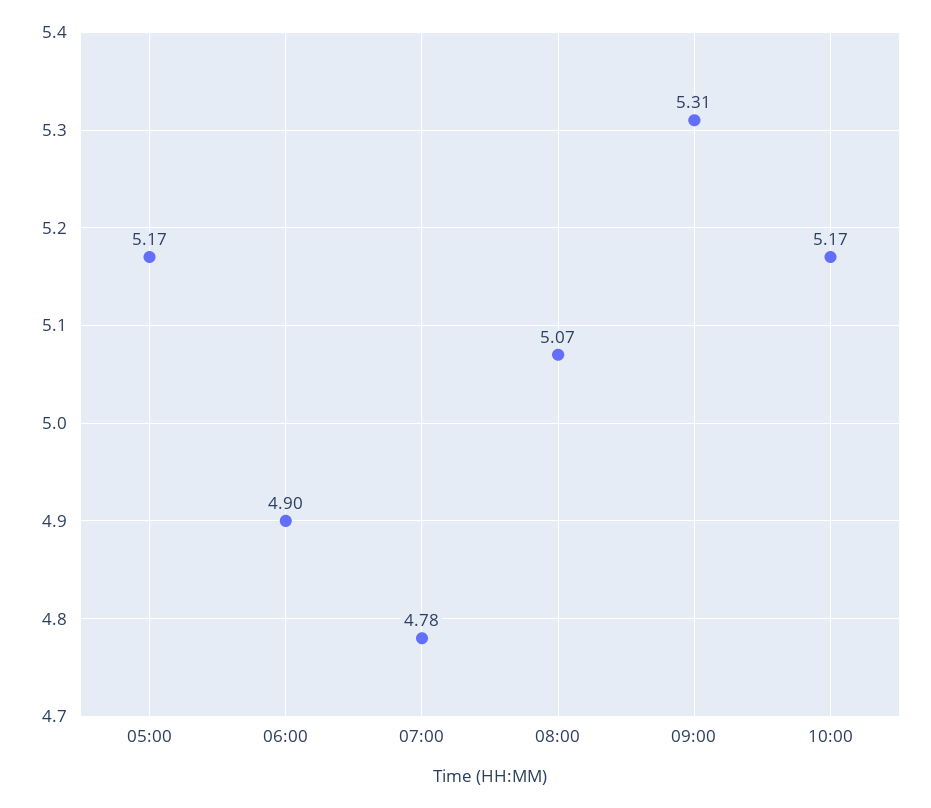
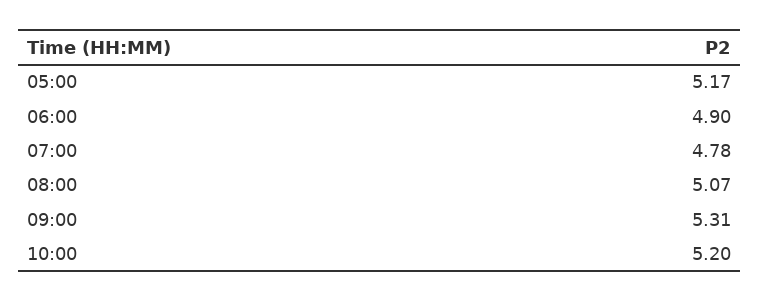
10:00: 5.17 -> 5.2

